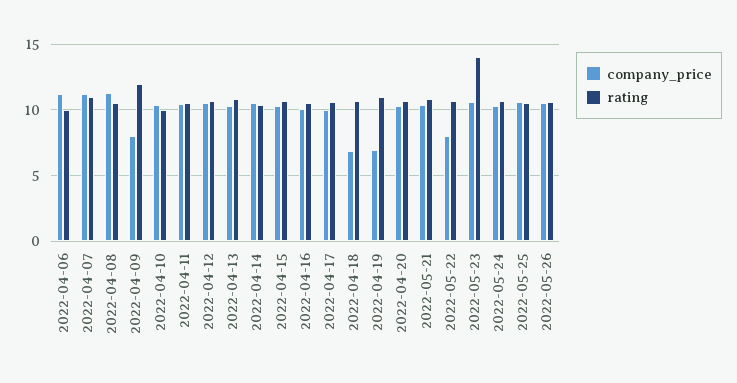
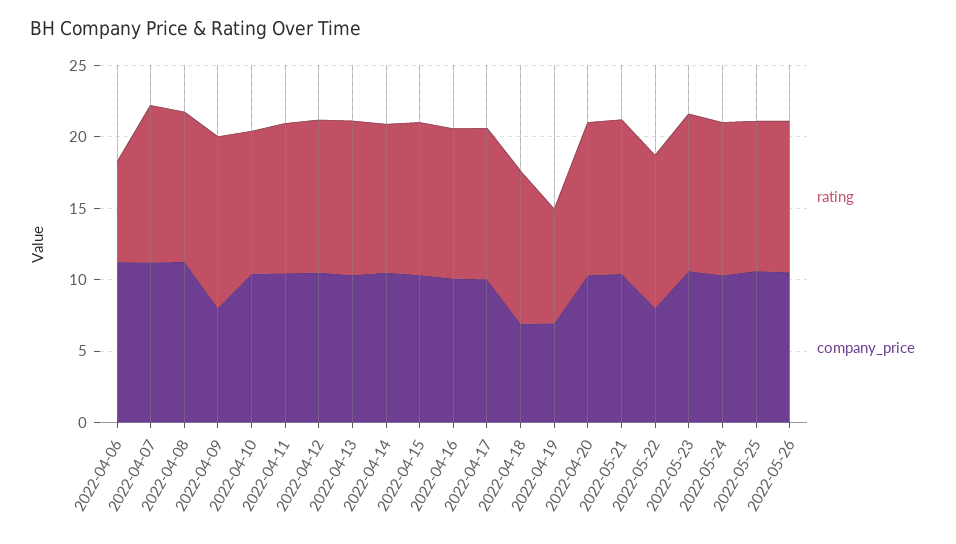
rating, 2022-04-06: 10 -> 7
rating, 2022-04-19: 11 -> 8
rating, 2022-05-23: 14 -> 11

